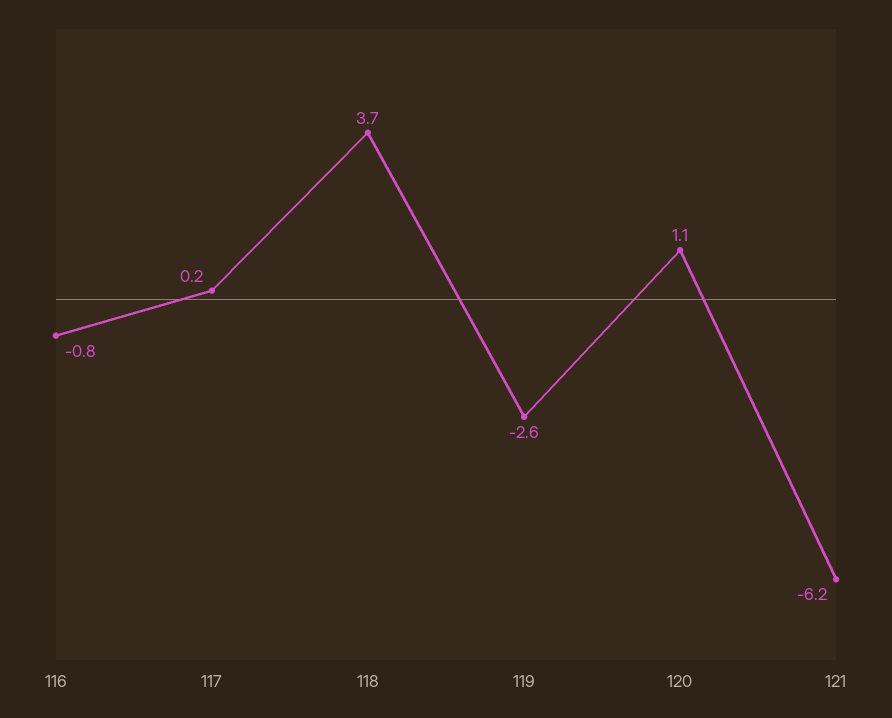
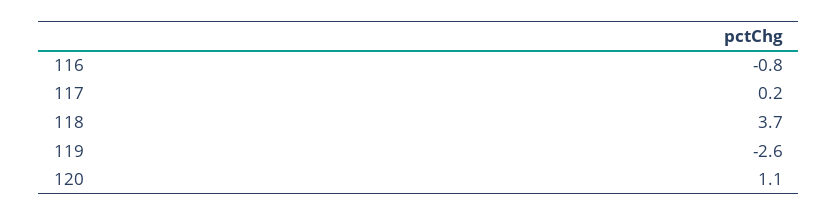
121: -6.2 -> none

